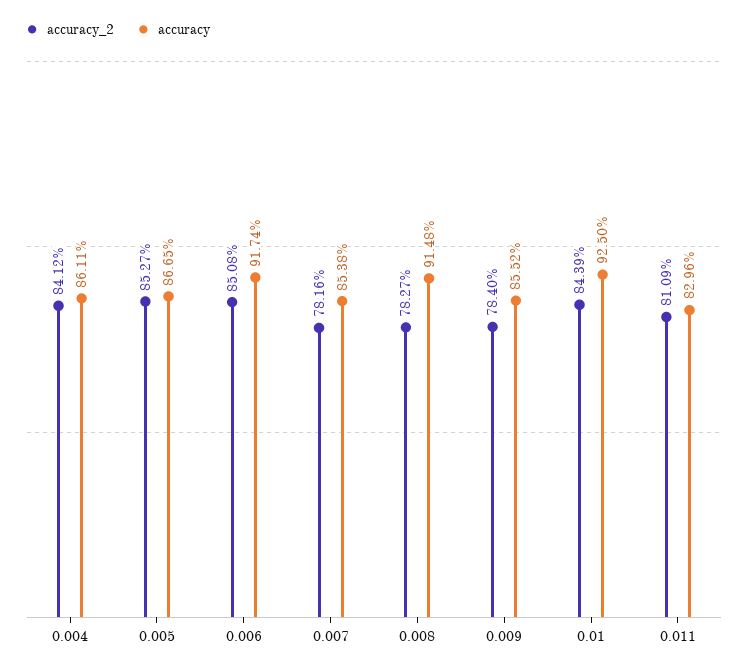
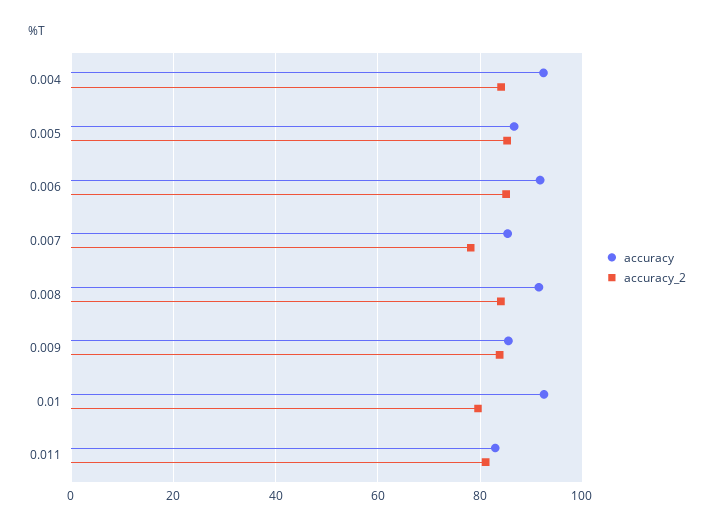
accuracy, 0.004: 86.11 -> 92
accuracy_2, 0.008: 78.27 -> 84
accuracy_2, 0.009: 78.4 -> 84
accuracy_2, 0.01: 84.39 -> 80

